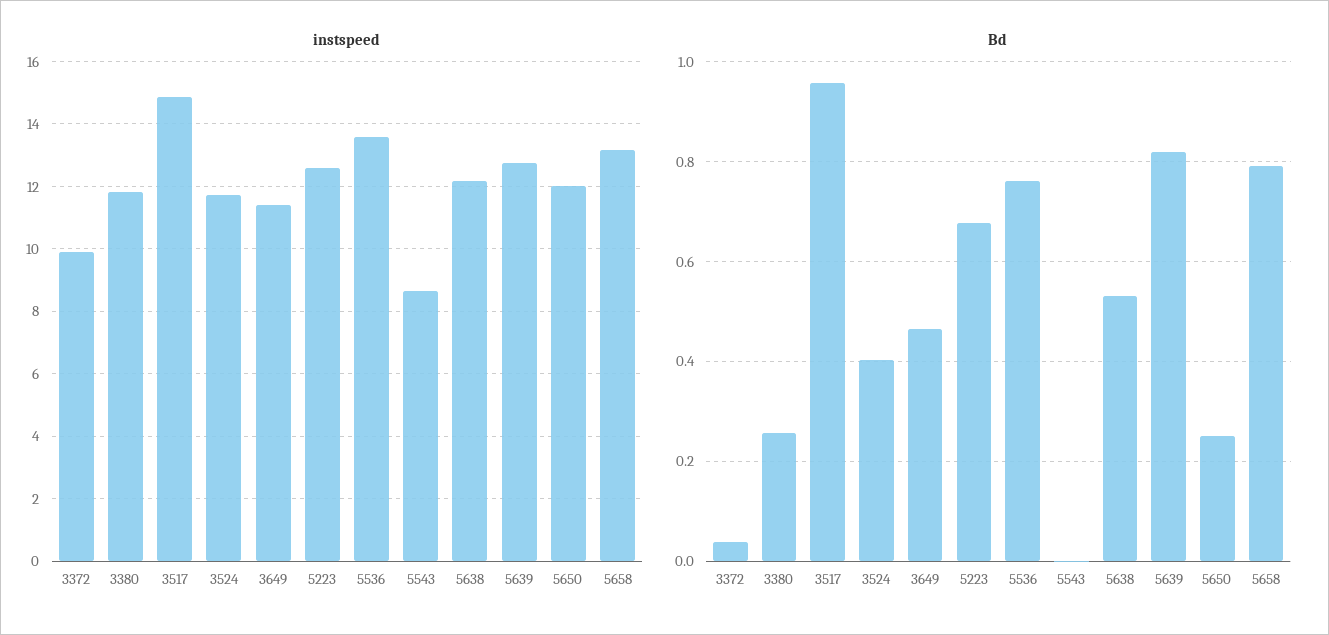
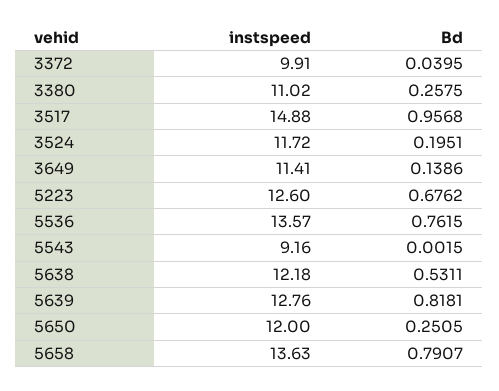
instspeed, 3380: 11.8 -> 11.02
instspeed, 5543: 8.6 -> 9.16
instspeed, 5658: 13.2 -> 13.63
Bd, 3524: 0.4 -> 0.1951
Bd, 3649: 0.46 -> 0.1386

